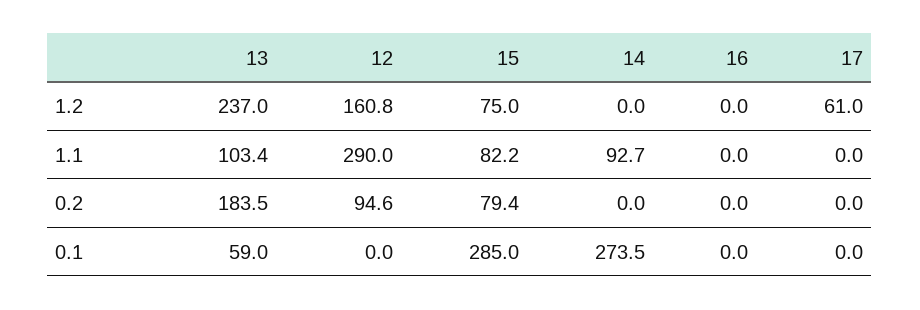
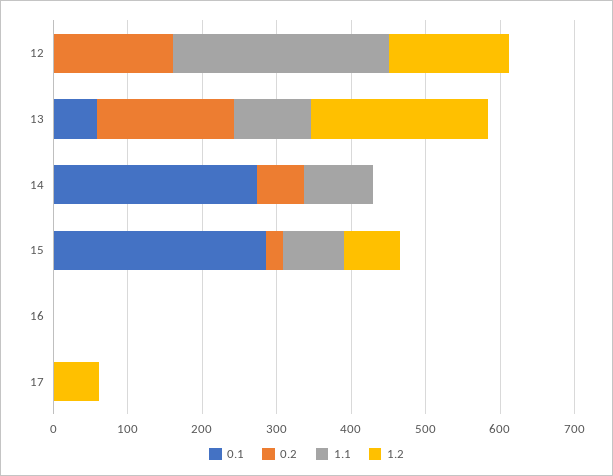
0.2, 12: 94.6 -> 160
0.2, 15: 79.4 -> 20
0.2, 14: 0 -> 60

